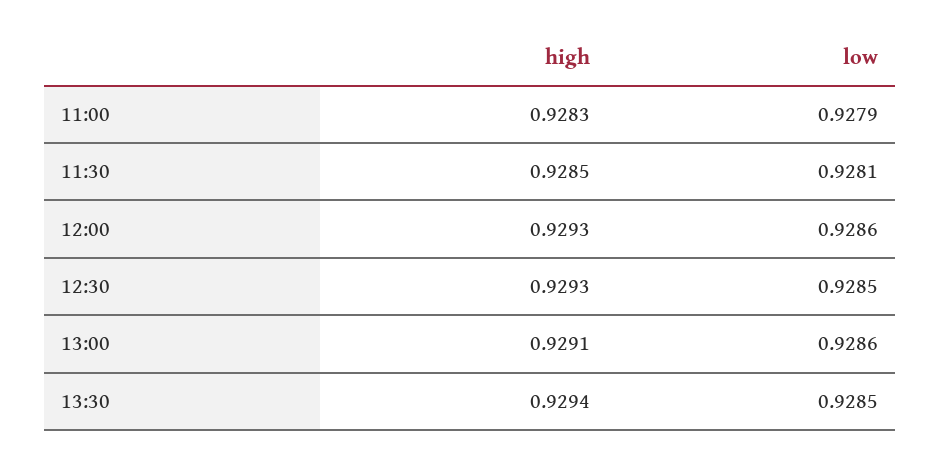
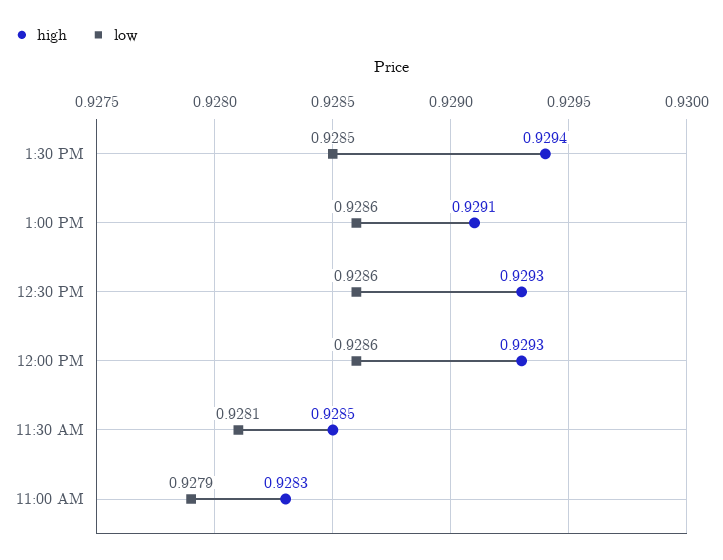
low, 12:30: 0.9285 -> 0.9286

